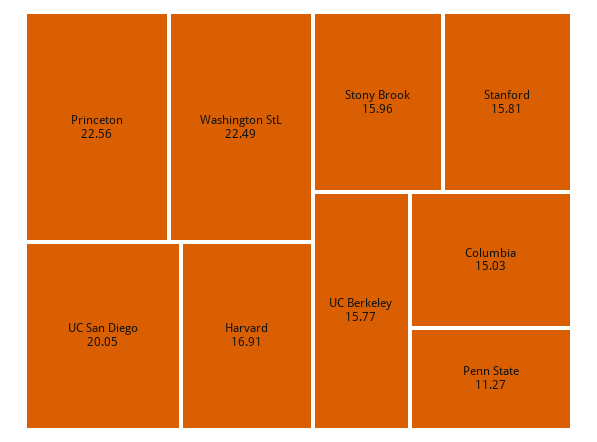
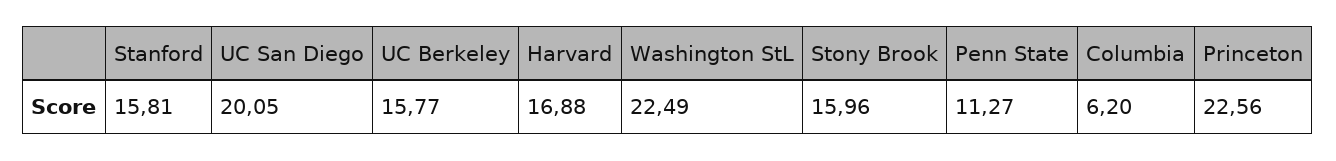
Harvard: 16.91 -> 16.88
Columbia: 15.03 -> 6.2

